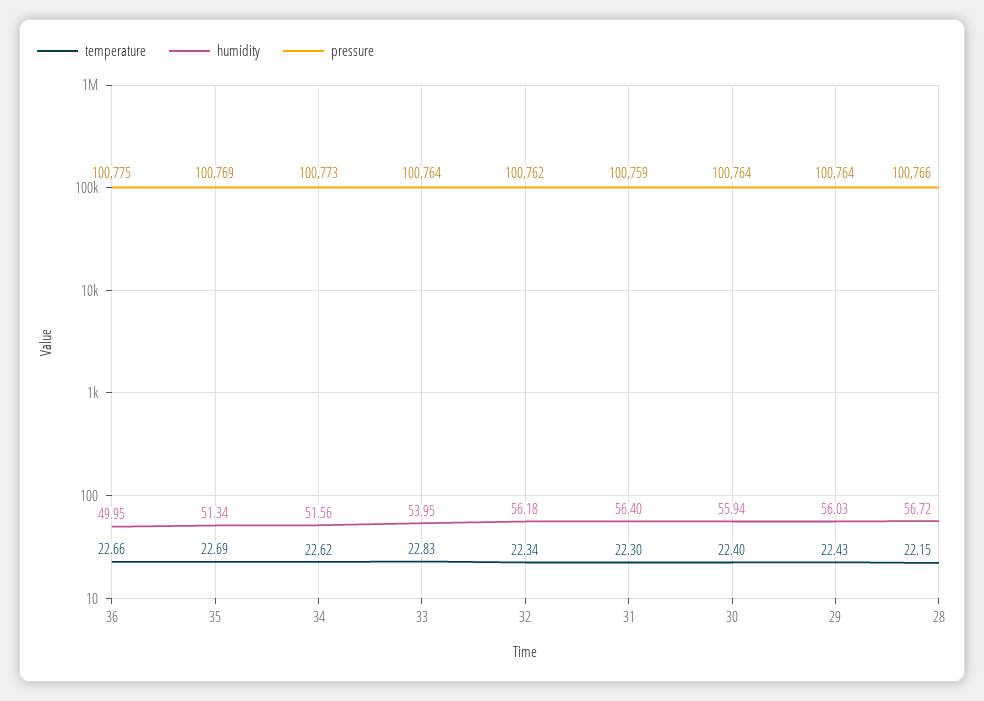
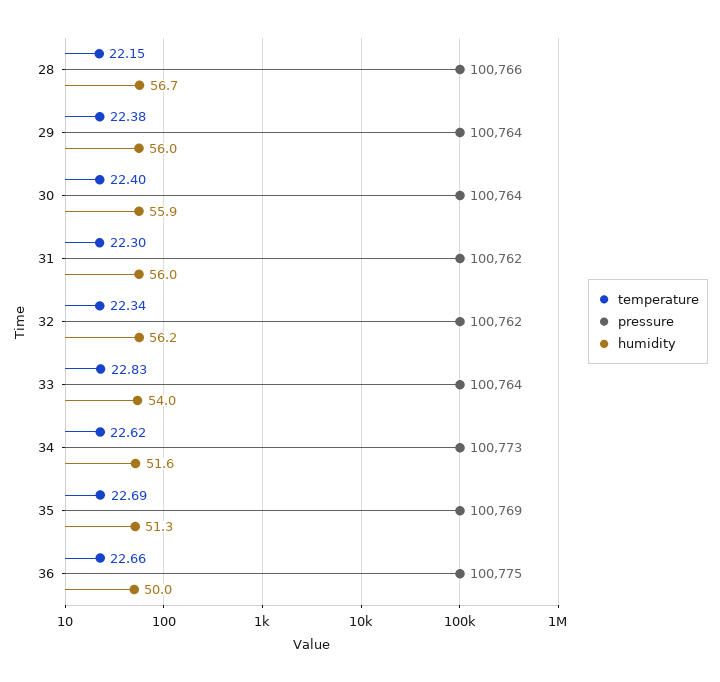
humidity, 31: 56.4 -> 56
pressure, 31: 100759 -> 100762
temperature, 29: 22.43 -> 22.38

